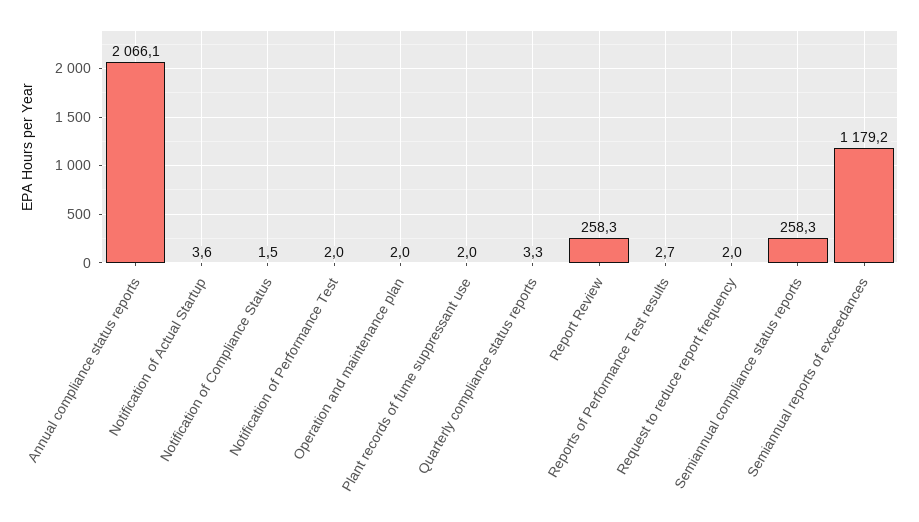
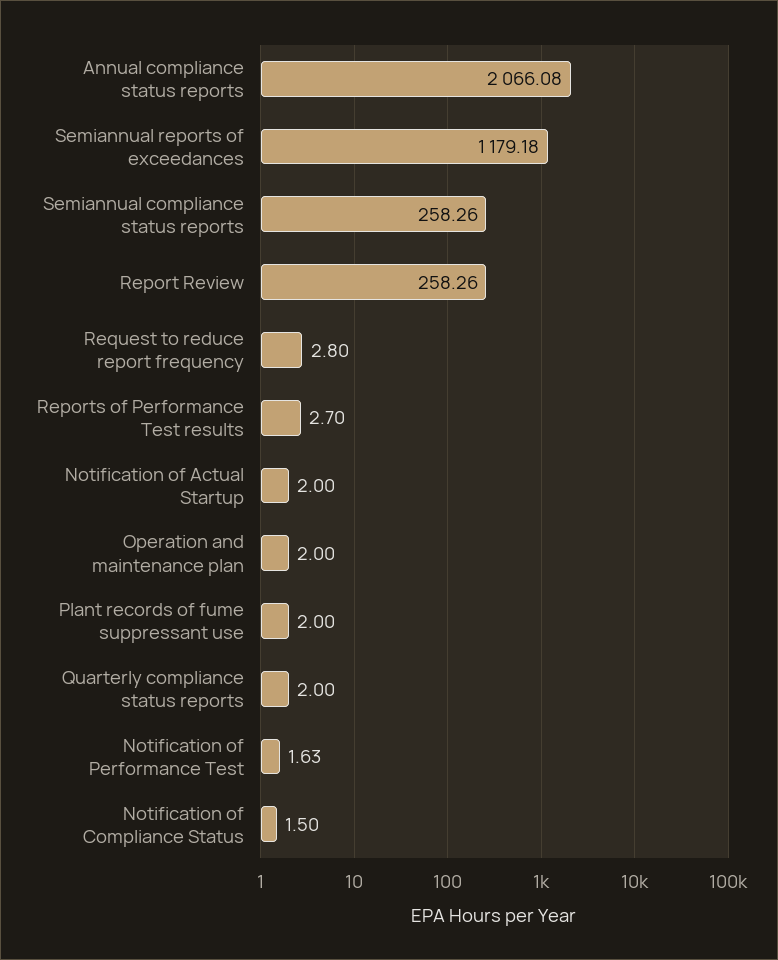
Notification of Actual Startup: 3.6 -> 2
Notification of Performance Test: 2 -> 1.63
Quarterly compliance status reports: 3.3 -> 2
Request to reduce report frequency: 2 -> 2.8

